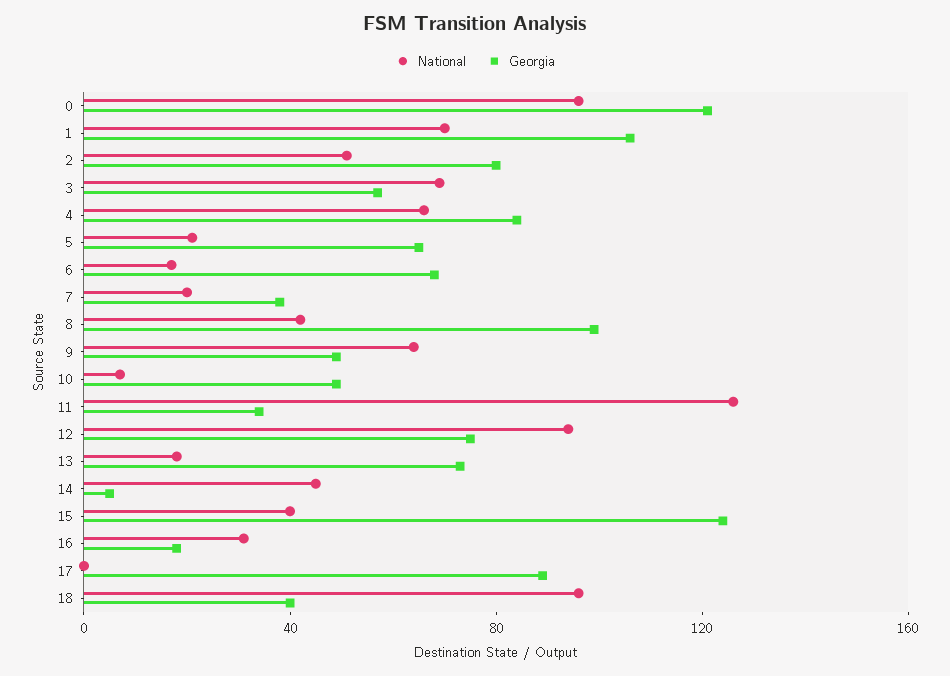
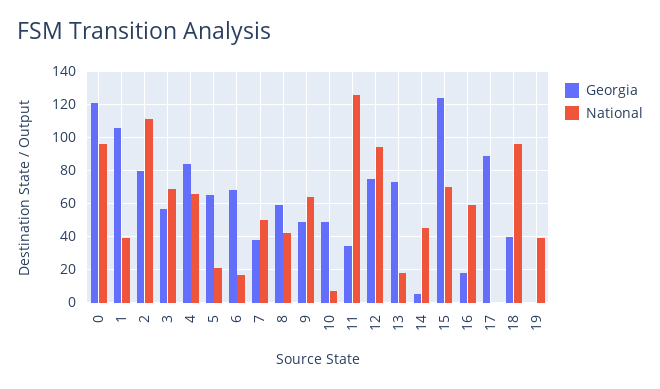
National, 1: 70 -> 40
National, 2: 50 -> 110
National, 7: 20 -> 50
Georgia, 8: 100 -> 60
National, 15: 40 -> 70
National, 16: 30 -> 60
Georgia, 19: none -> 0
National, 19: none -> 40

